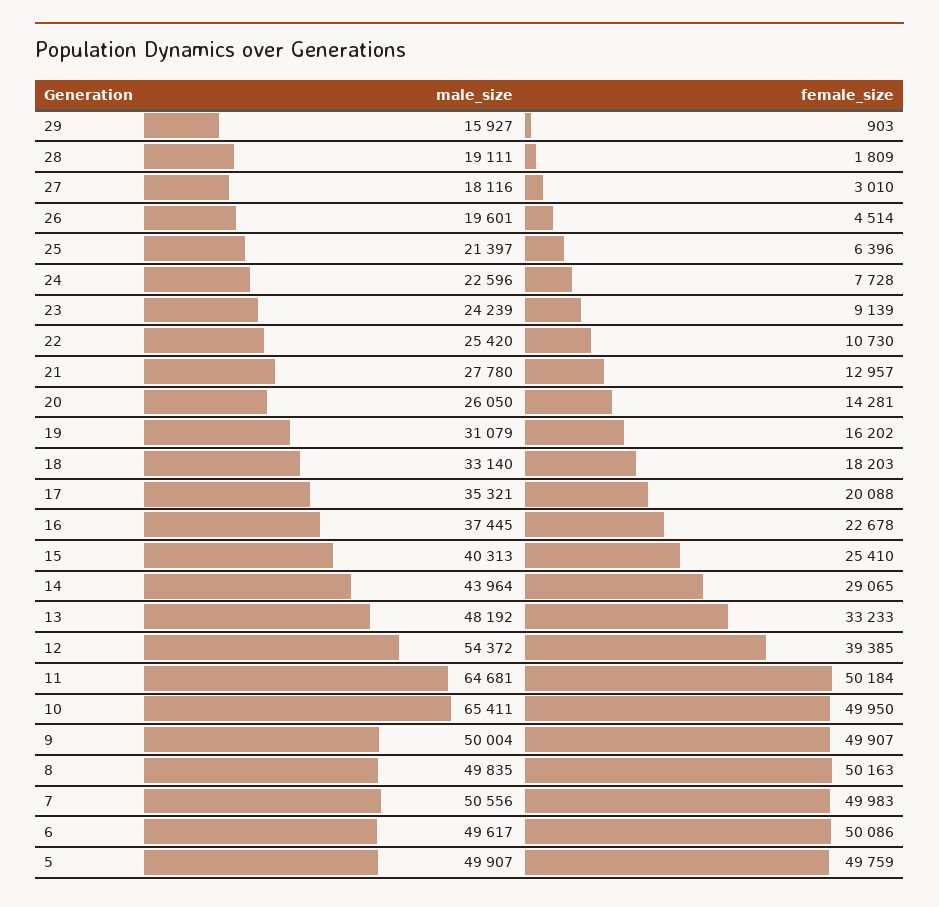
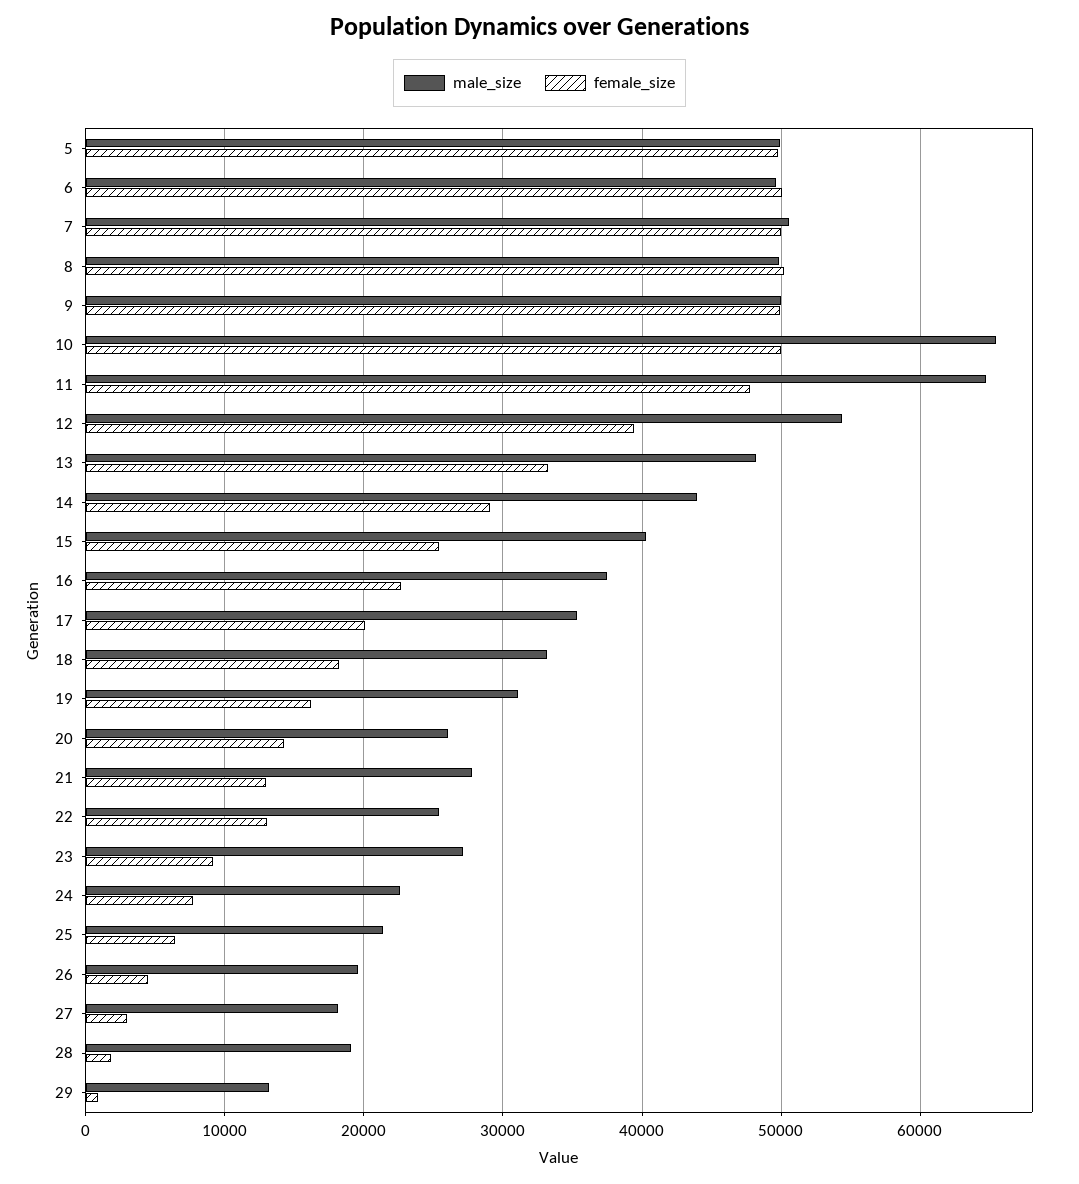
male_size, 29: 15927 -> 13000
male_size, 23: 24239 -> 27000
female_size, 22: 10730 -> 13000
female_size, 11: 50184 -> 48000

